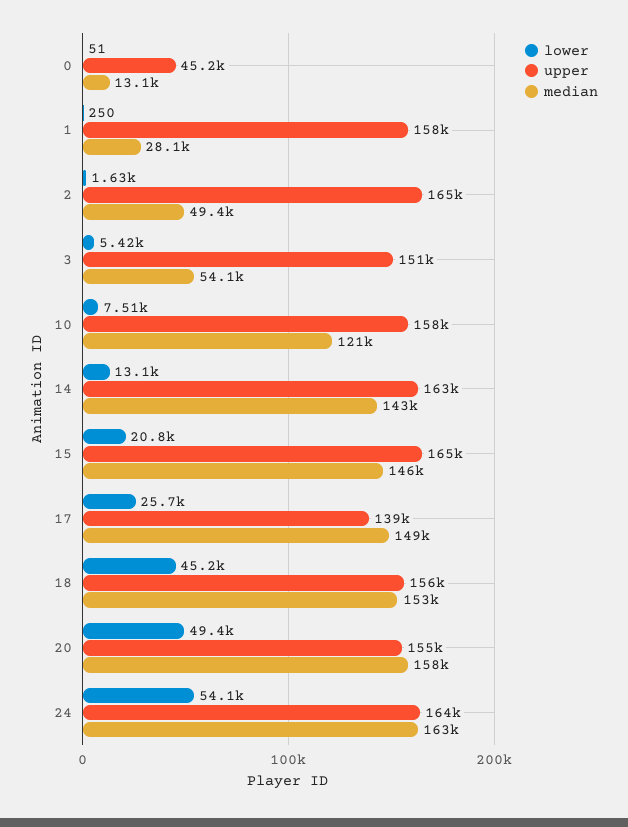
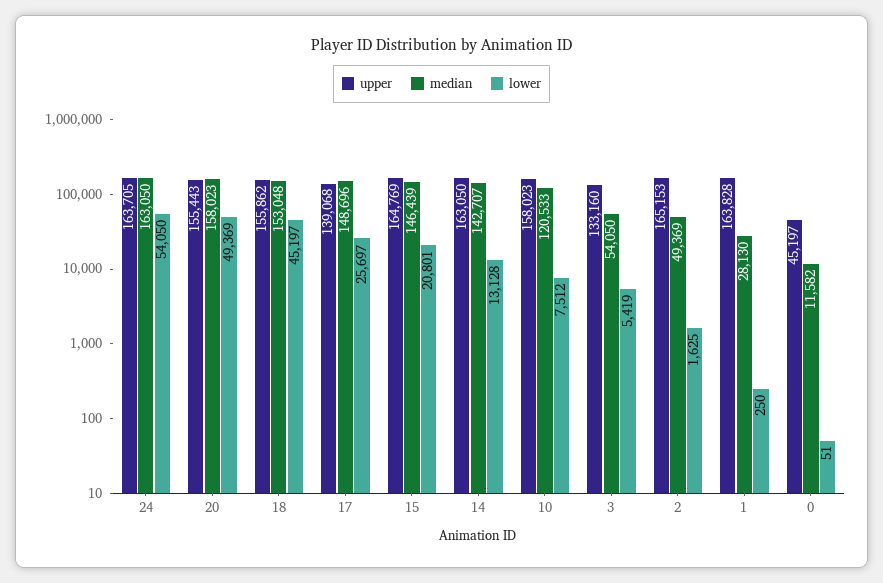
median, 0: 13100 -> 11582
upper, 1: 158000 -> 163828
upper, 3: 151000 -> 133160

